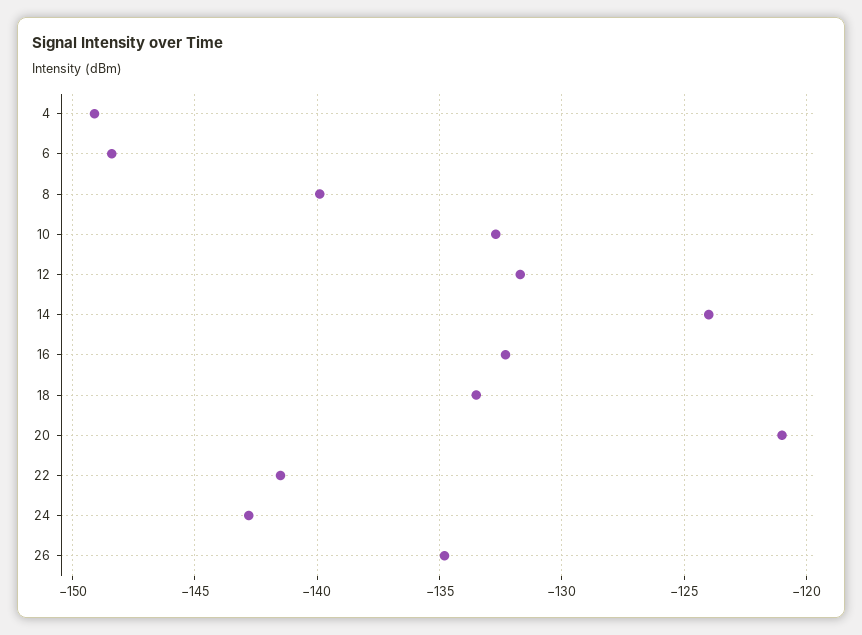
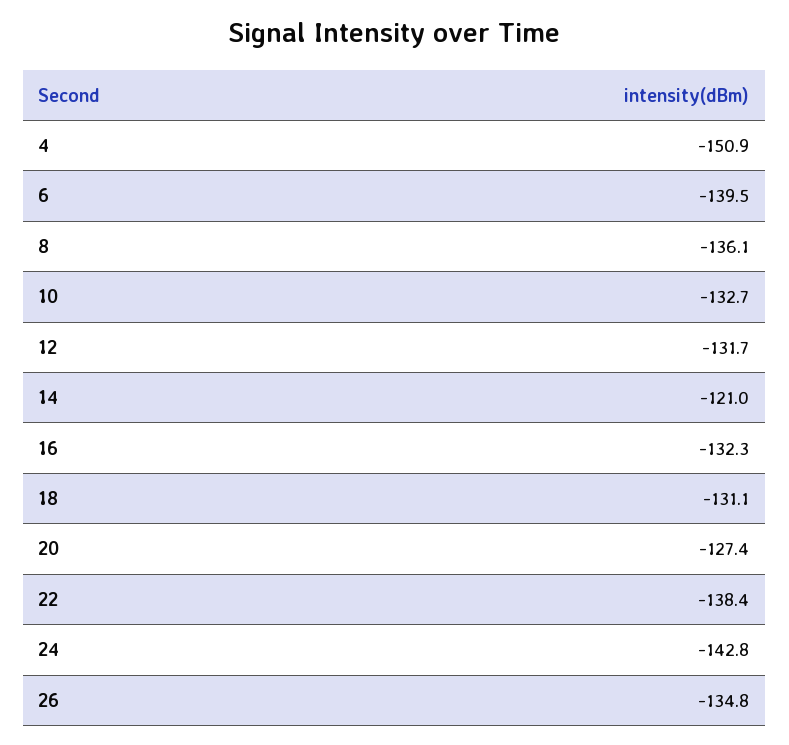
4: -149 -> -150.9
6: -148.5 -> -139.5
8: -140 -> -136.1
14: -124 -> -121
18: -133.5 -> -131.1
20: -121 -> -127.4
22: -141.5 -> -138.4

